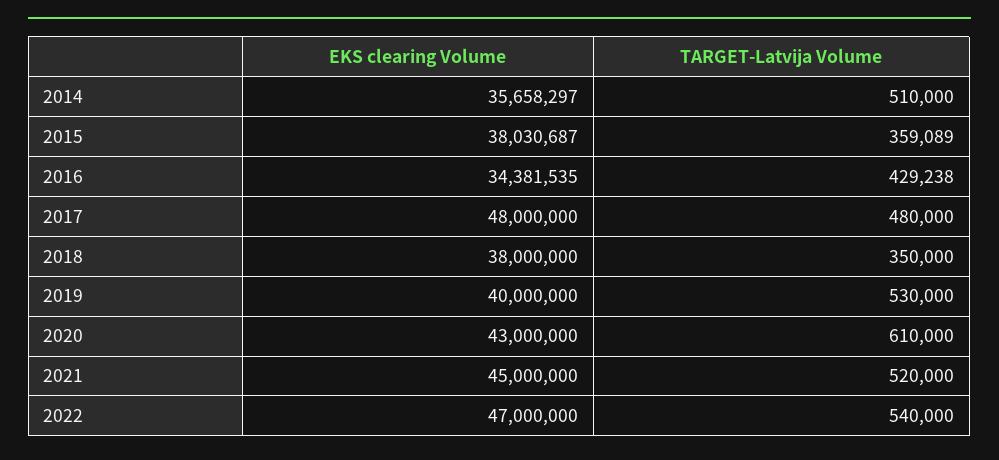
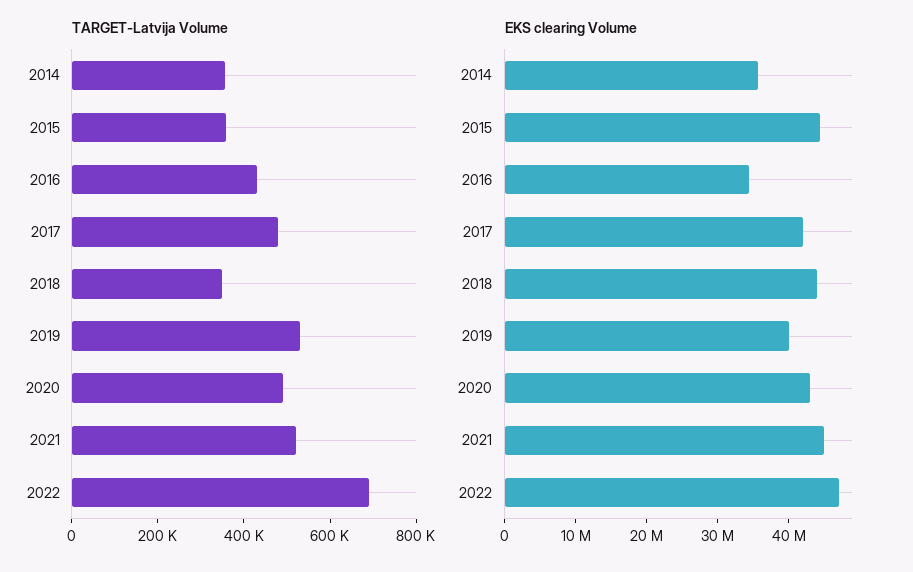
TARGET-Latvija Volume, 2014: 510000 -> 350000
EKS clearing Volume, 2015: 38030687 -> 44000000
EKS clearing Volume, 2017: 48000000 -> 42000000
EKS clearing Volume, 2018: 38000000 -> 44000000
TARGET-Latvija Volume, 2020: 610000 -> 500000
TARGET-Latvija Volume, 2022: 540000 -> 700000

